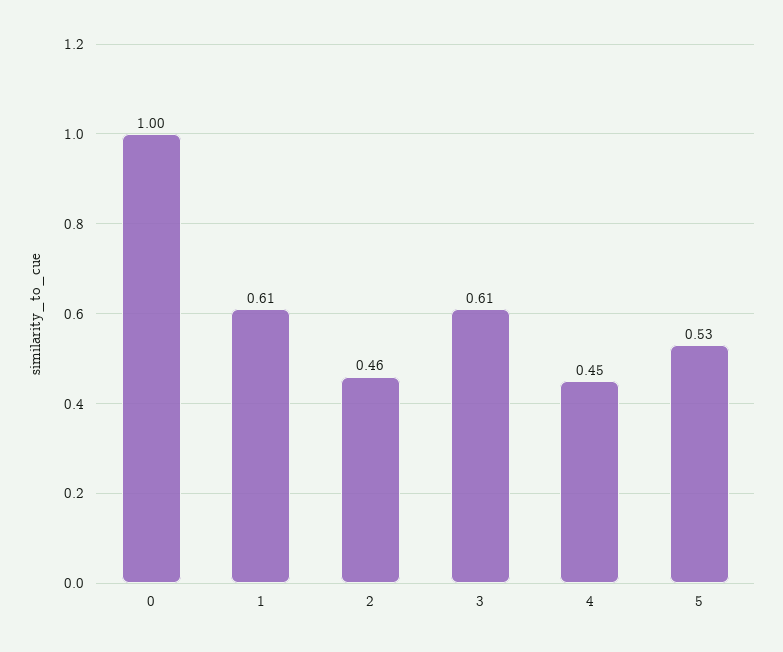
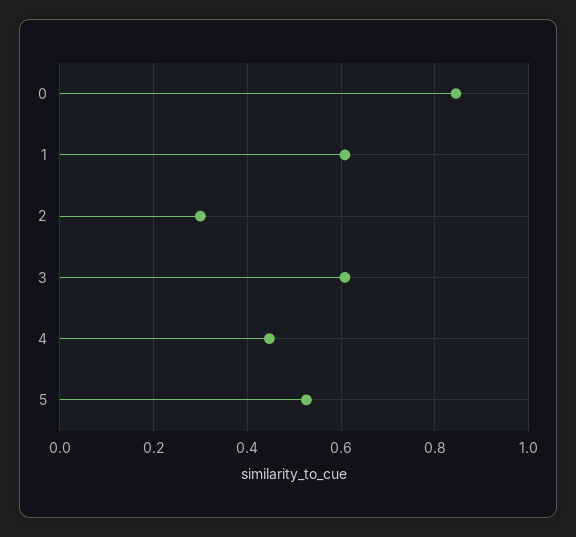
0: 1 -> 0.84
2: 0.46 -> 0.3

